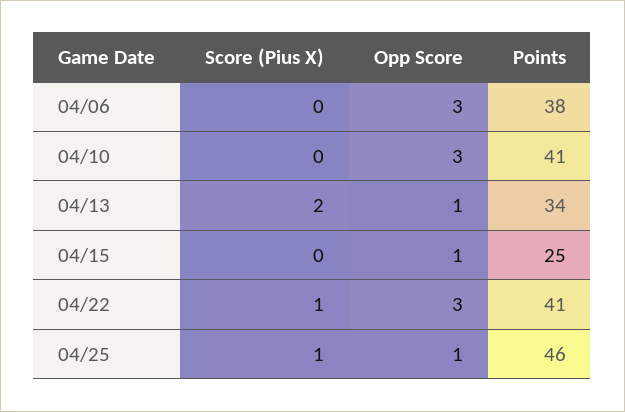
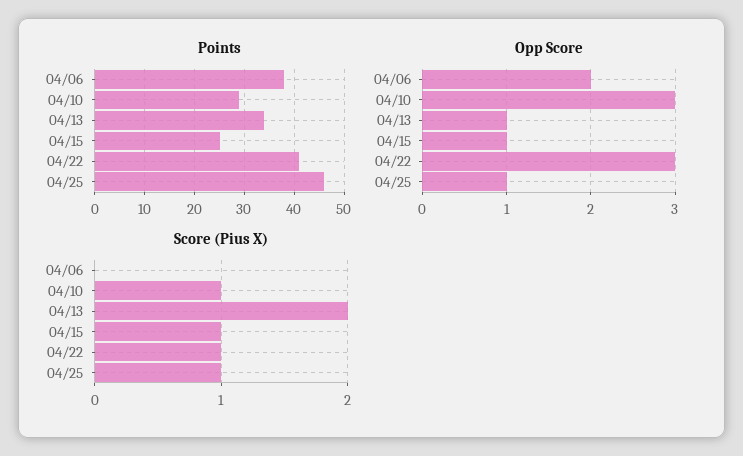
Opp Score, 04/06: 3 -> 2
Score (Pius X), 04/10: 0 -> 1
Points, 04/10: 41 -> 30
Score (Pius X), 04/15: 0 -> 1

